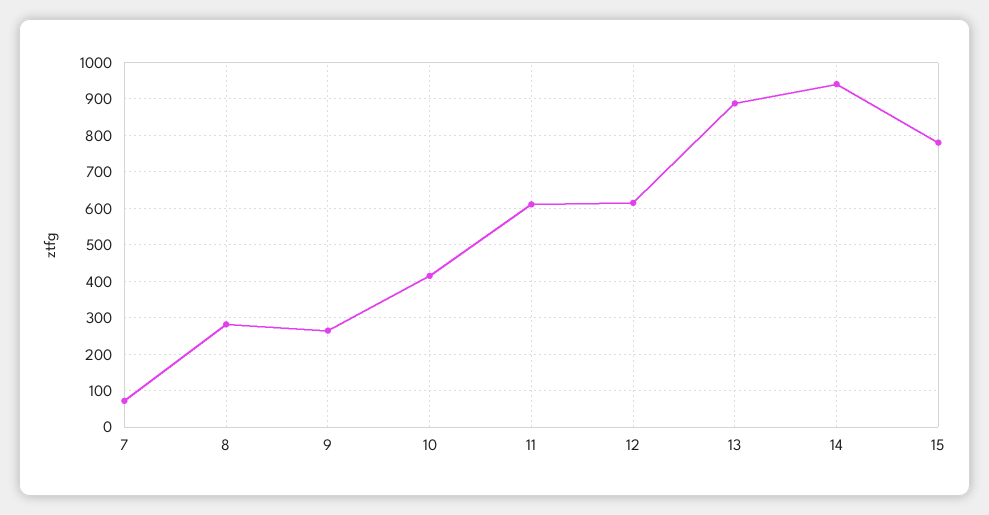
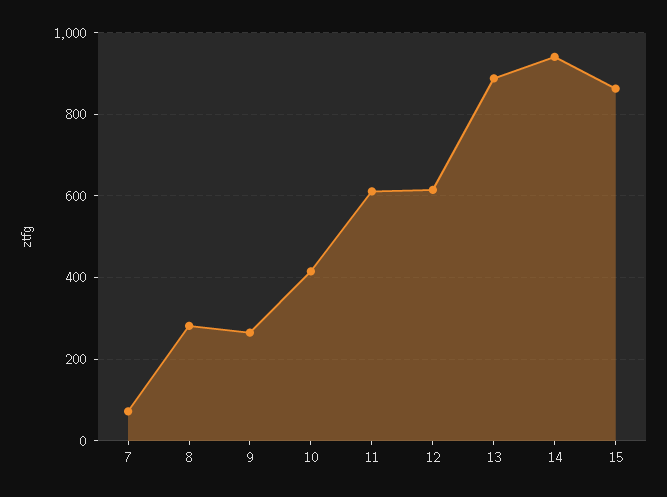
15: 780 -> 860

